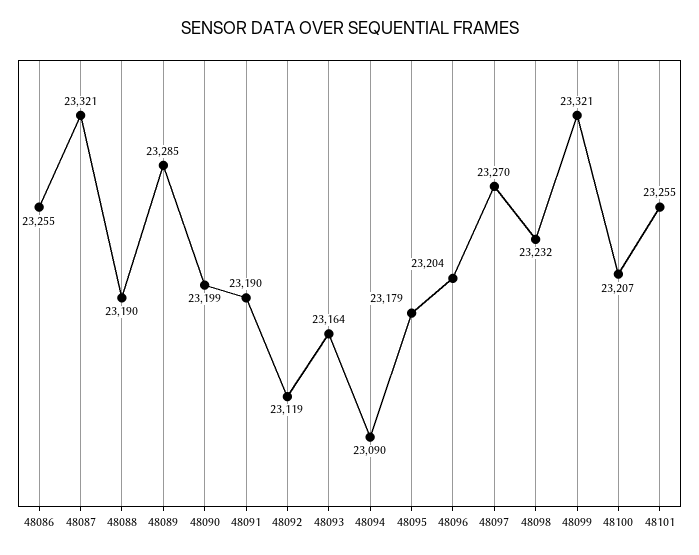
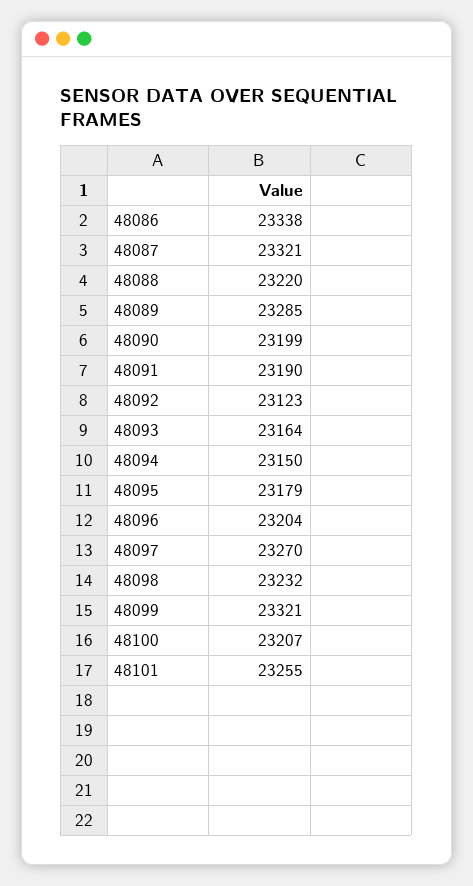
48086: 23255 -> 23338
48088: 23190 -> 23220
48092: 23119 -> 23123
48094: 23090 -> 23150

